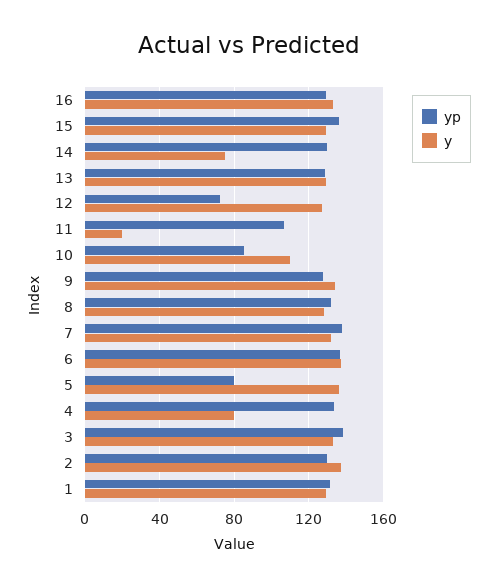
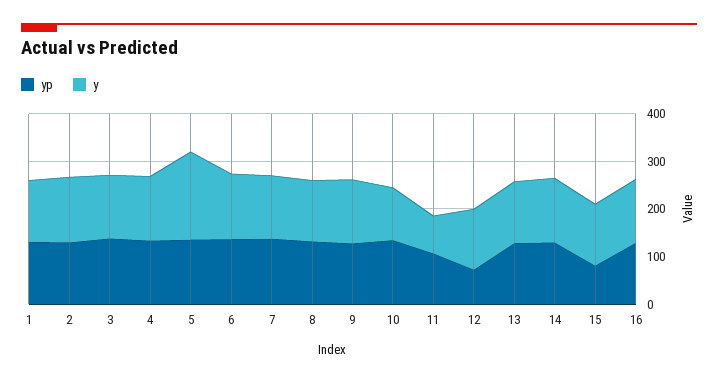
yp, 15: 135 -> 80
y, 14: 75 -> 140
y, 11: 20 -> 80
yp, 10: 85 -> 140
yp, 5: 80 -> 140
y, 5: 135 -> 180
y, 4: 80 -> 140

